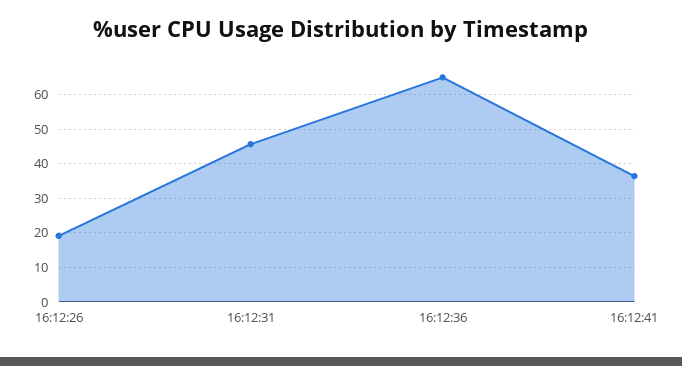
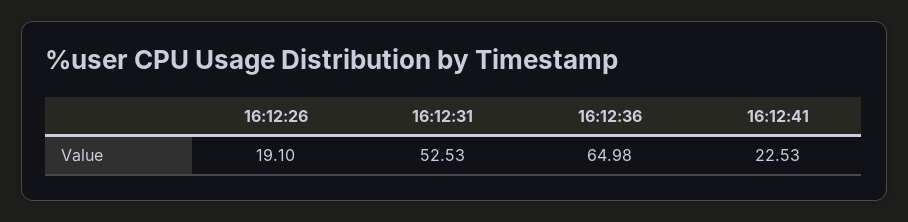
16:12:31: 46 -> 52.53
16:12:41: 36 -> 22.53

